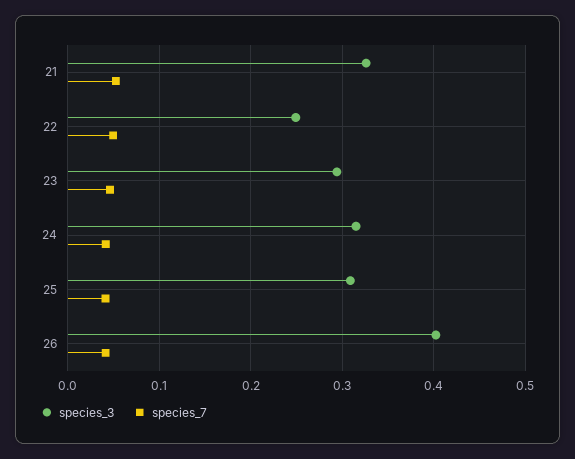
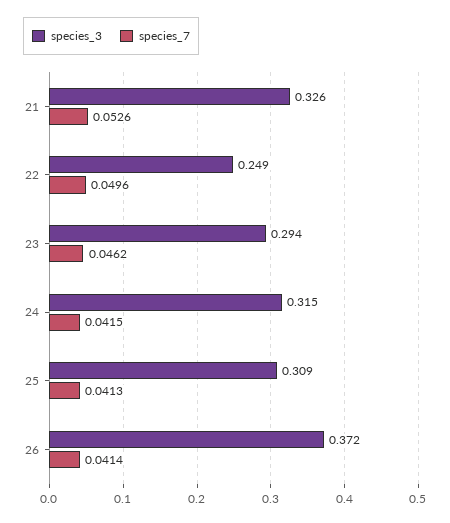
species_3, 26: 0.4 -> 0.372

